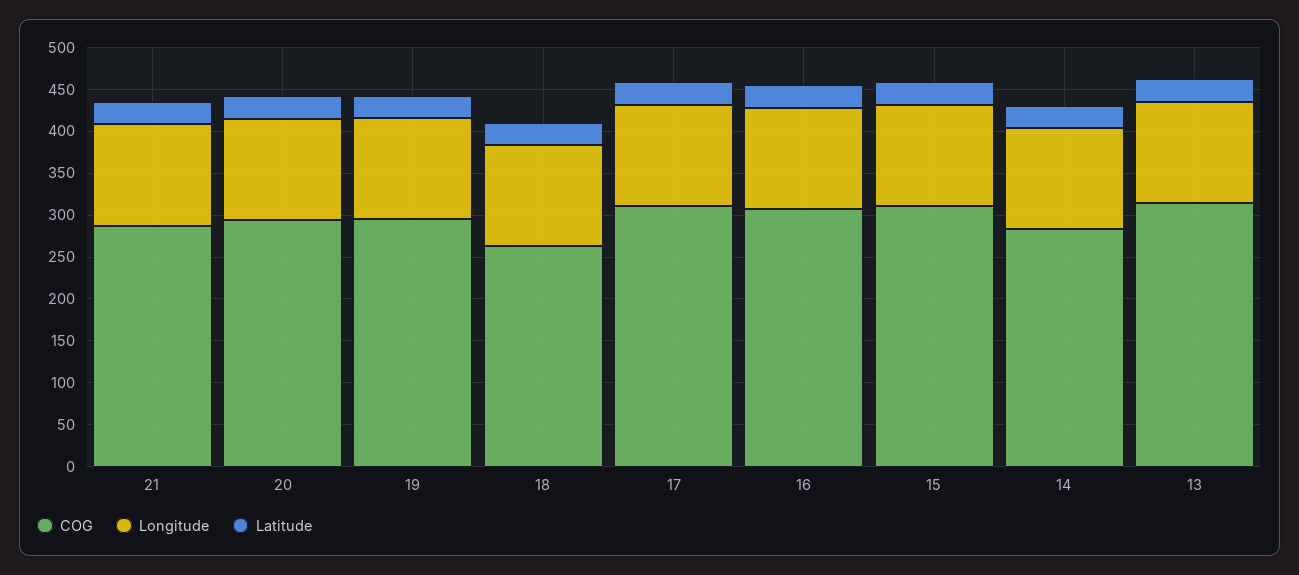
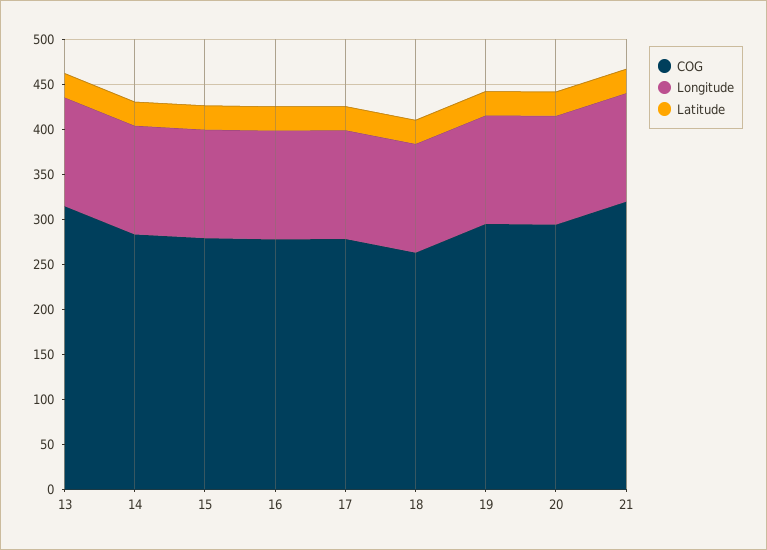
COG, 21: 290 -> 320
COG, 17: 310 -> 280
COG, 16: 310 -> 280
COG, 15: 310 -> 280

